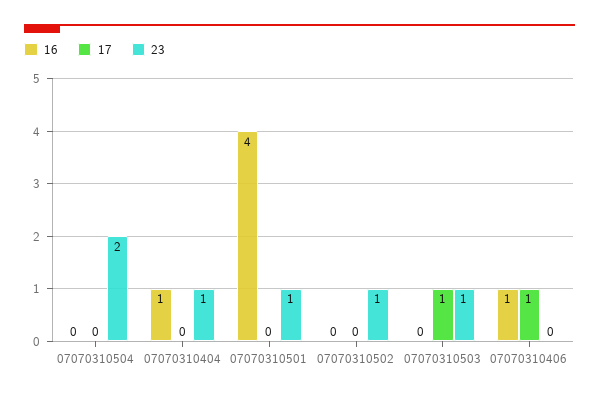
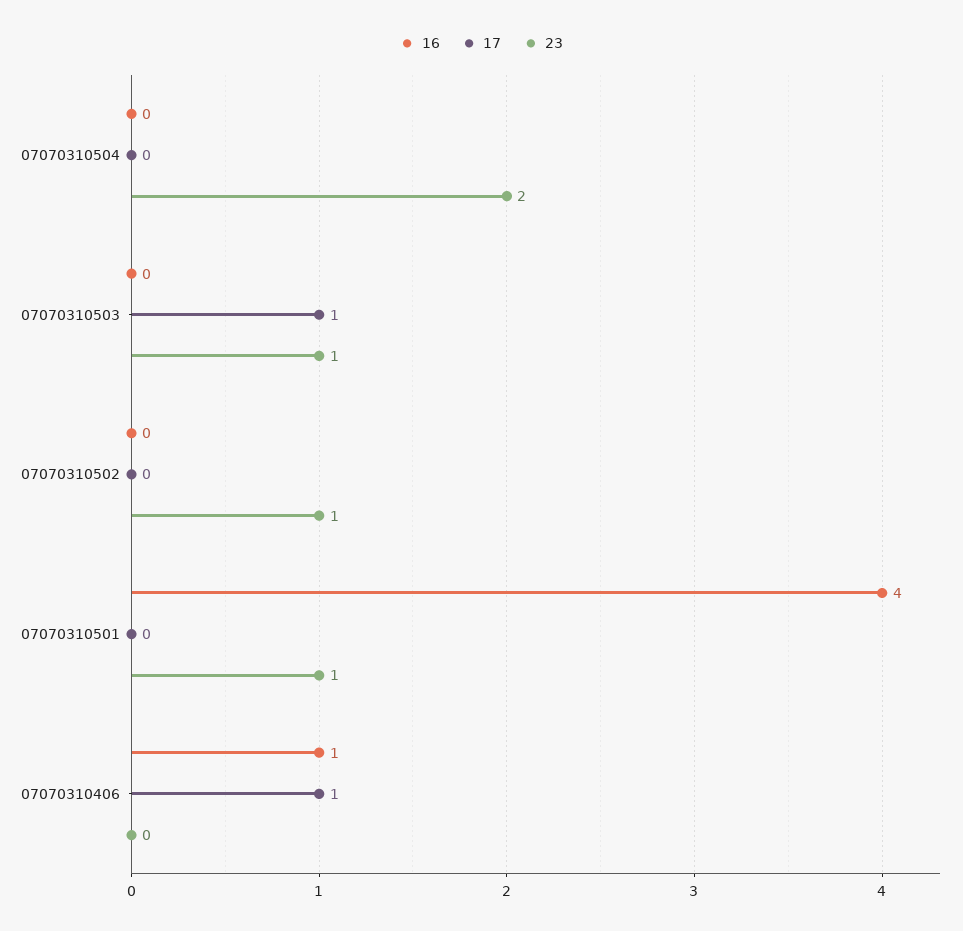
16, 07070310404: 1 -> none
17, 07070310404: 0 -> none
23, 07070310404: 1 -> none

